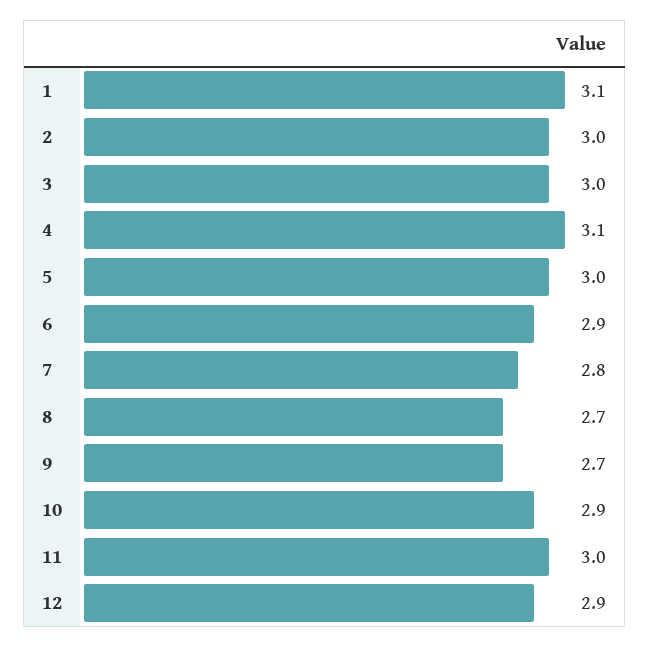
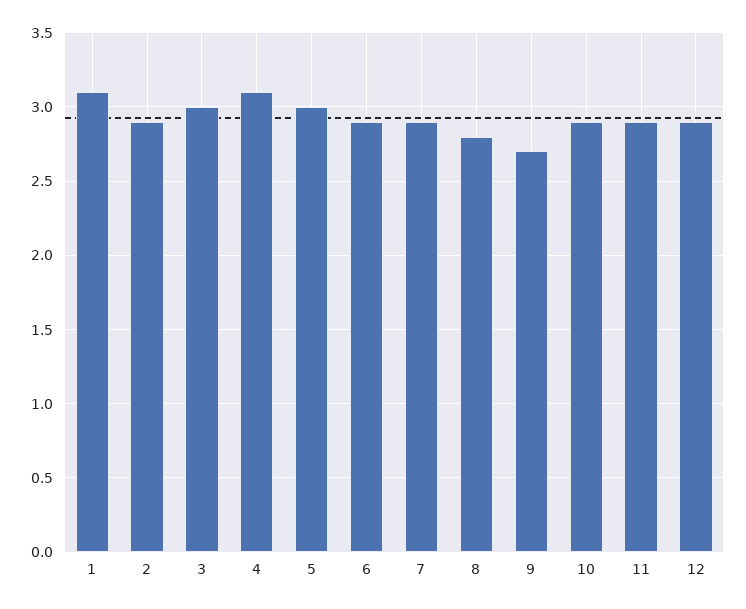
2: 3 -> 2.9
7: 2.8 -> 2.9
8: 2.7 -> 2.8
11: 3 -> 2.9

